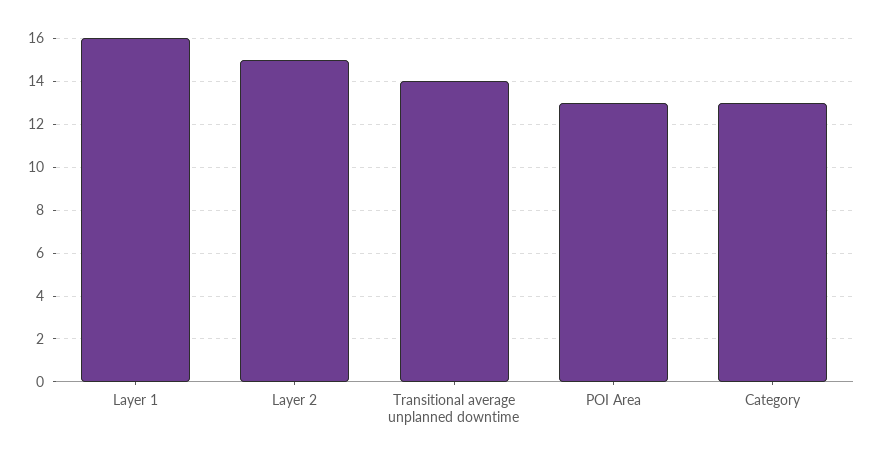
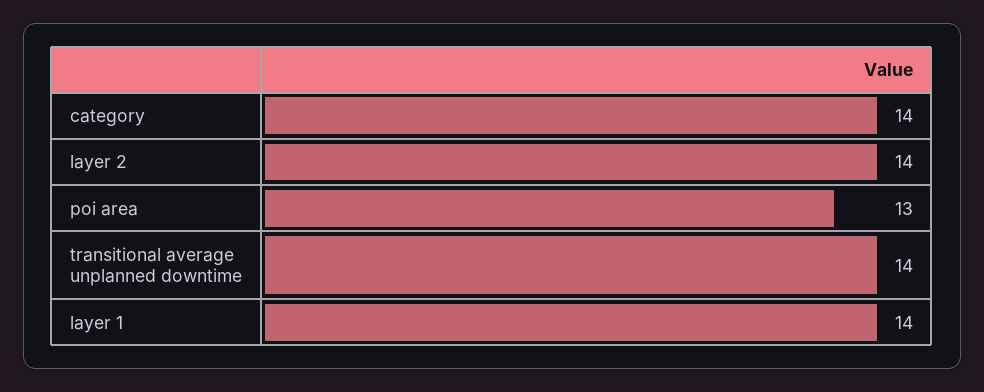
Layer 1: 16 -> 14
Layer 2: 15 -> 14
Category: 13 -> 14

